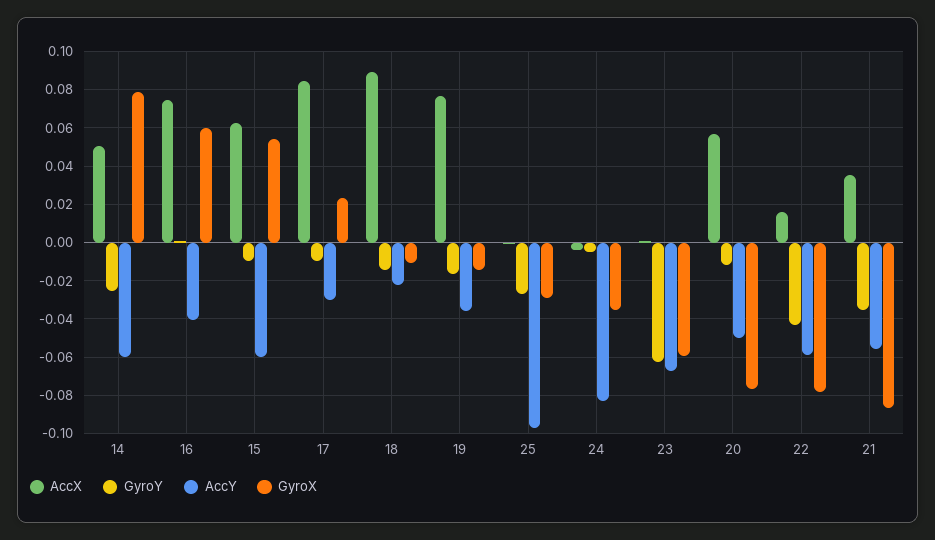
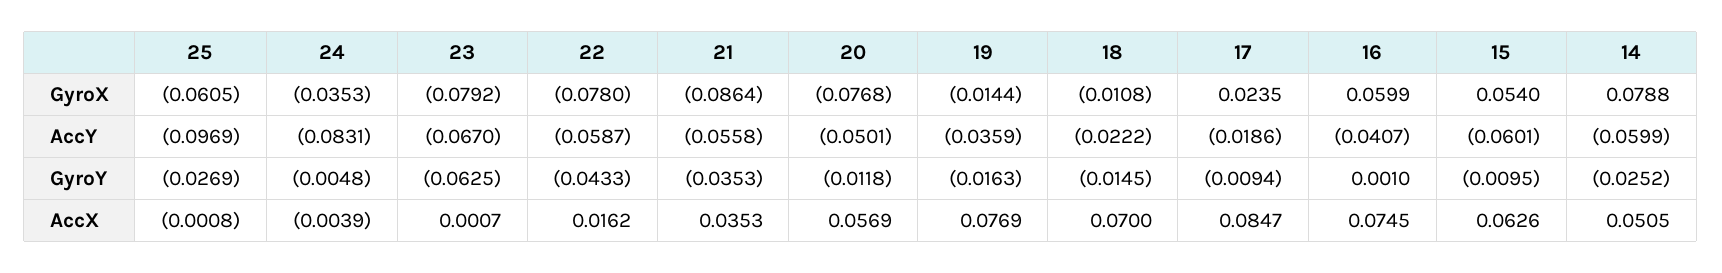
AccY, 17: -0.03 -> -0.0186
AccX, 18: 0.09 -> 0.07
GyroX, 25: -0.03 -> -0.0605
GyroX, 23: -0.06 -> -0.0792

